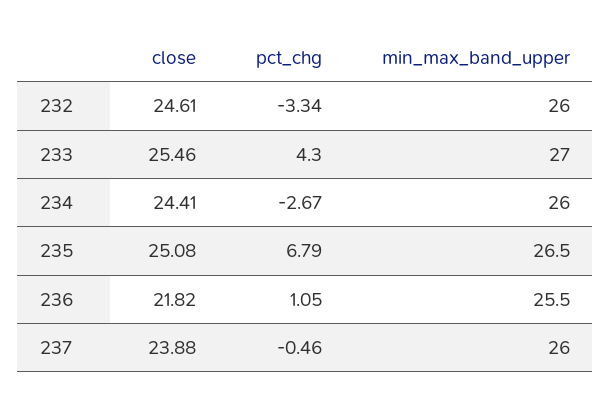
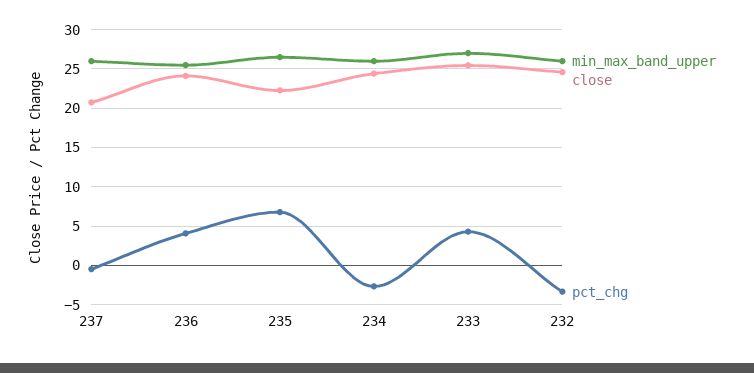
close, 235: 25.08 -> 22
close, 236: 21.82 -> 24
pct_chg, 236: 1.05 -> 4
close, 237: 23.88 -> 21

